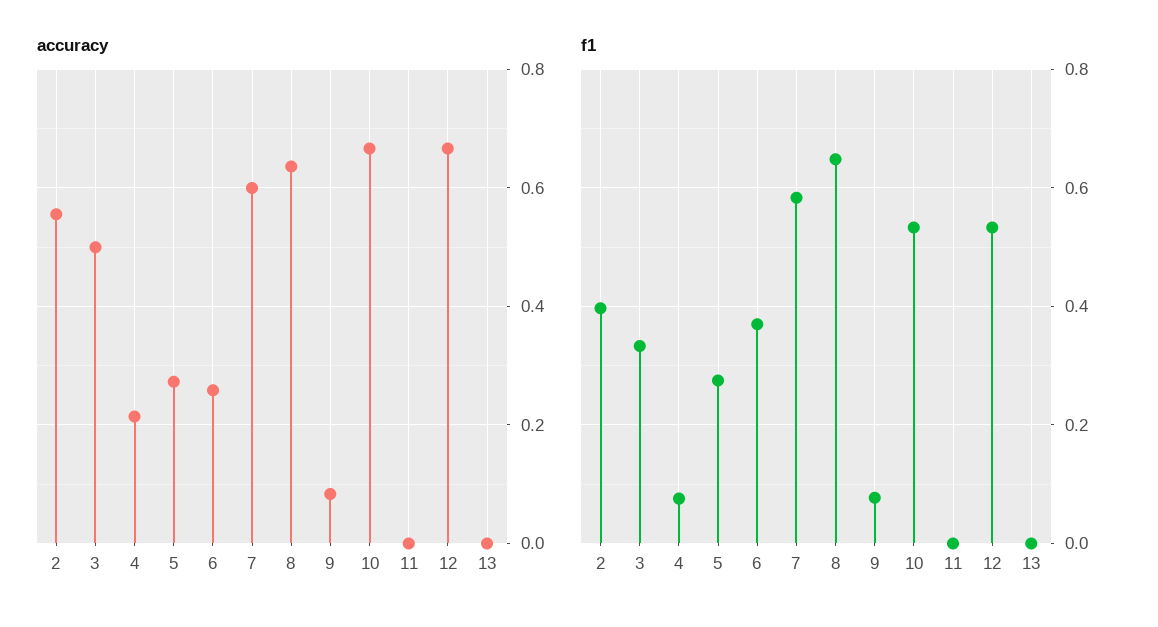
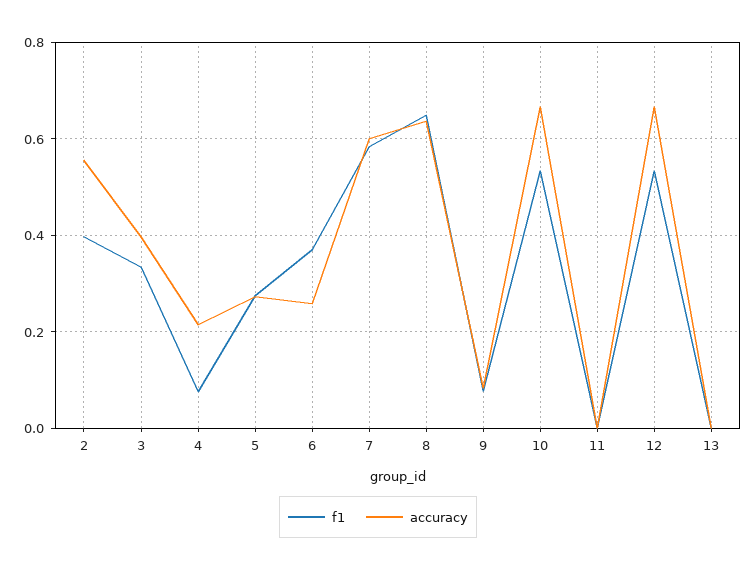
accuracy, 3: 0.5 -> 0.4

